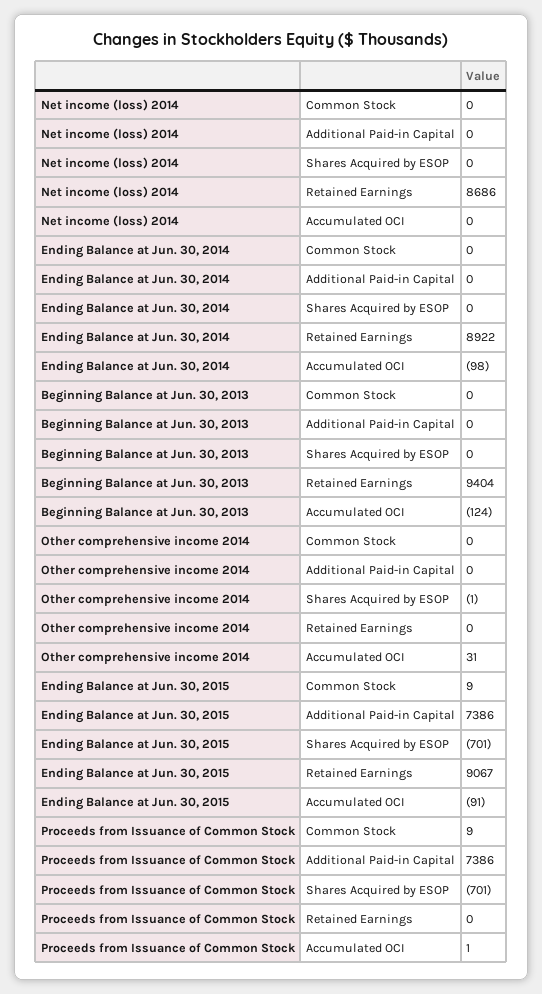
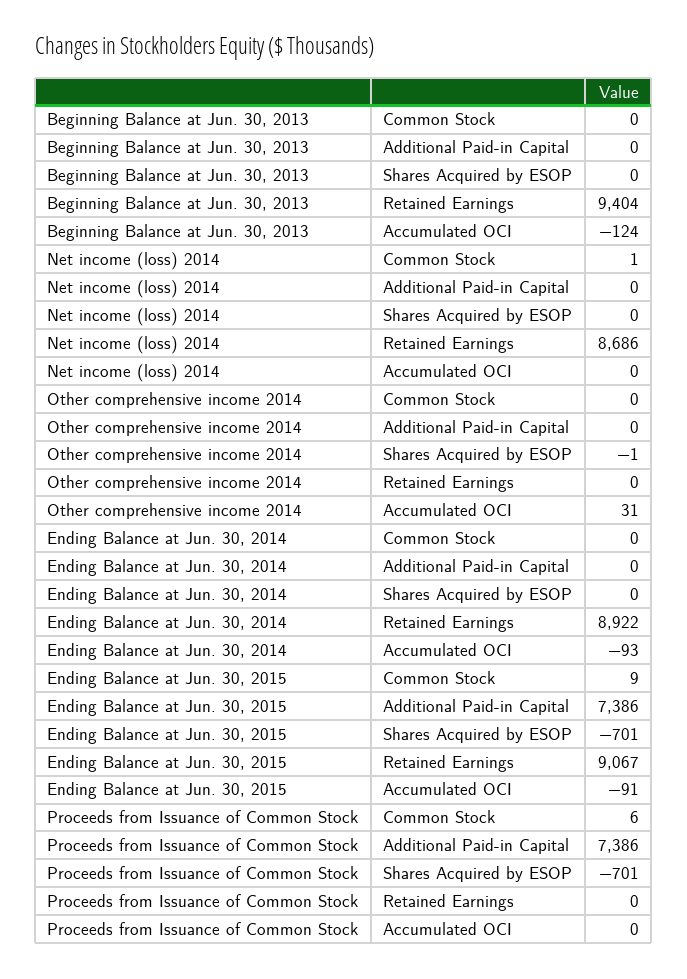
Net income (loss) 2014, Common Stock: 0 -> 1
Ending Balance at Jun. 30, 2014, Accumulated OCI: -98 -> -93
Proceeds from Issuance of Common Stock, Common Stock: 9 -> 6
Proceeds from Issuance of Common Stock, Accumulated OCI: 1 -> 0

